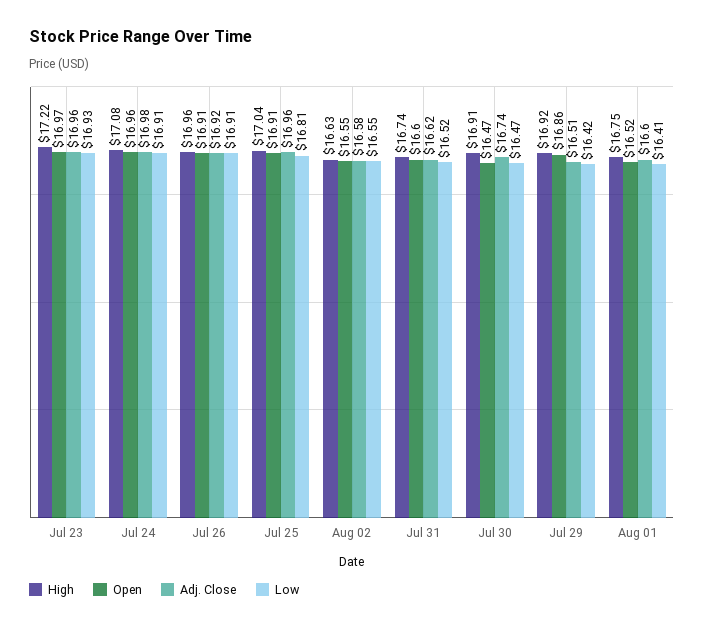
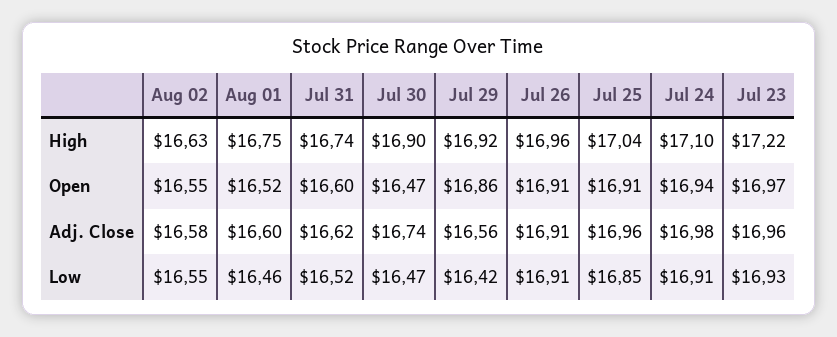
High, Jul 24: 17.08 -> 17.1
Open, Jul 24: 16.96 -> 16.94
Adj. Close, Jul 26: 16.92 -> 16.91
Low, Jul 25: 16.81 -> 16.85
High, Jul 30: 16.91 -> 16.9
Adj. Close, Jul 29: 16.51 -> 16.56
Low, Aug 01: 16.41 -> 16.46

